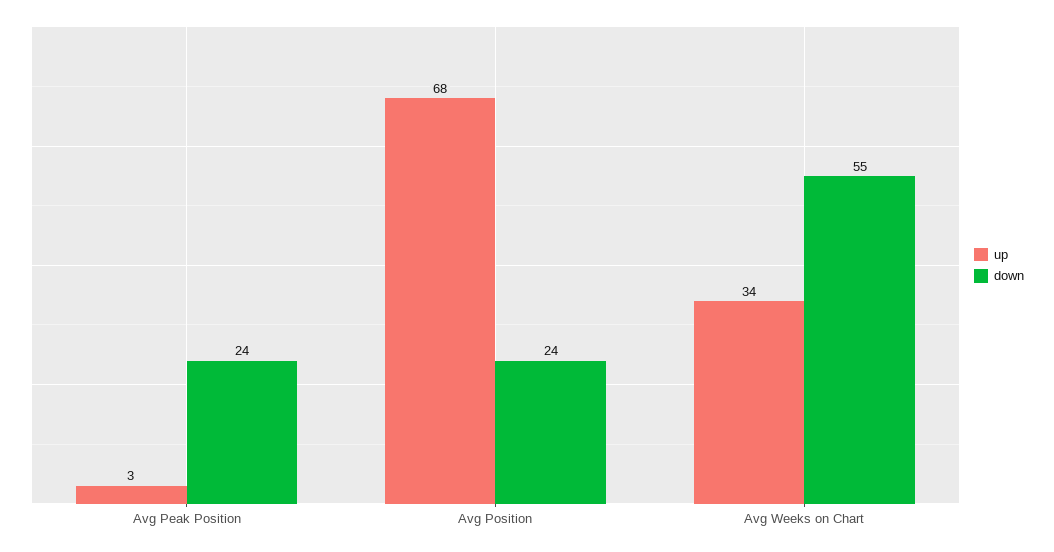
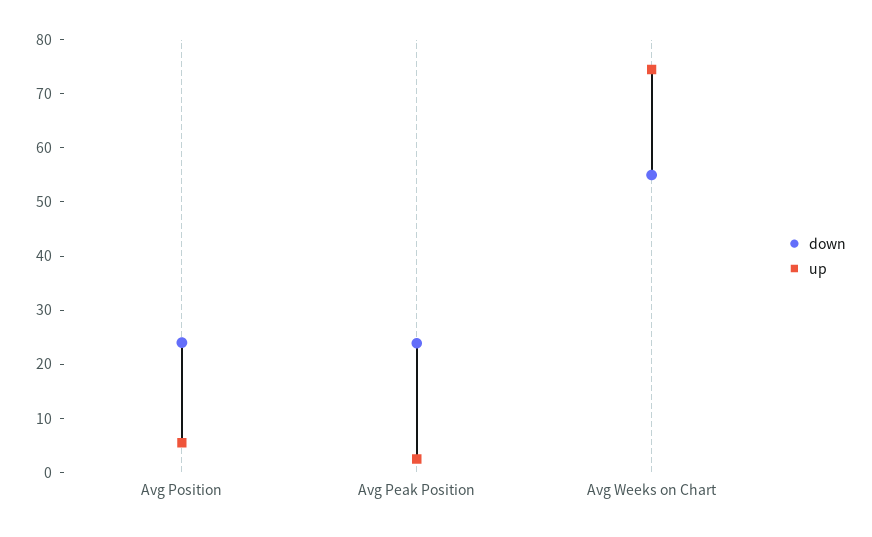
up, Avg Position: 68 -> 6
up, Avg Weeks on Chart: 34 -> 74

